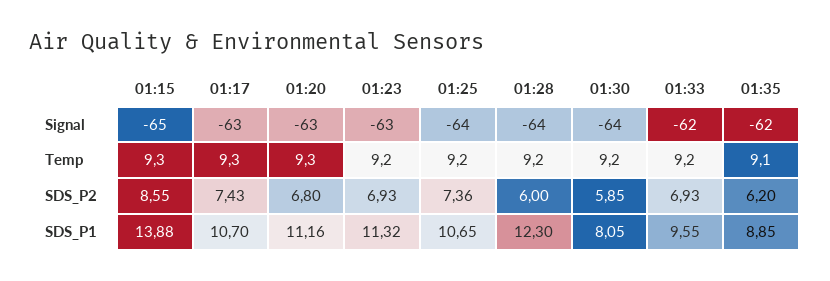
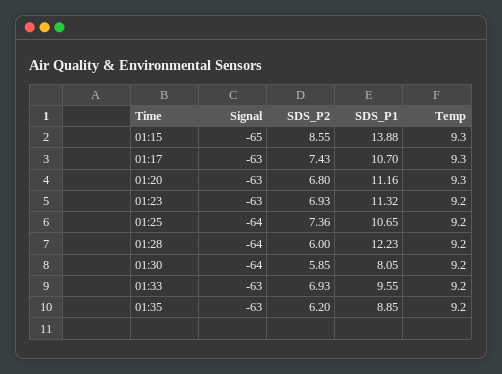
01:33, Signal: -62 -> -63
01:35, Signal: -62 -> -63
01:35, Temp: 9.1 -> 9.2
01:28, SDS_P1: 12.3 -> 12.23

